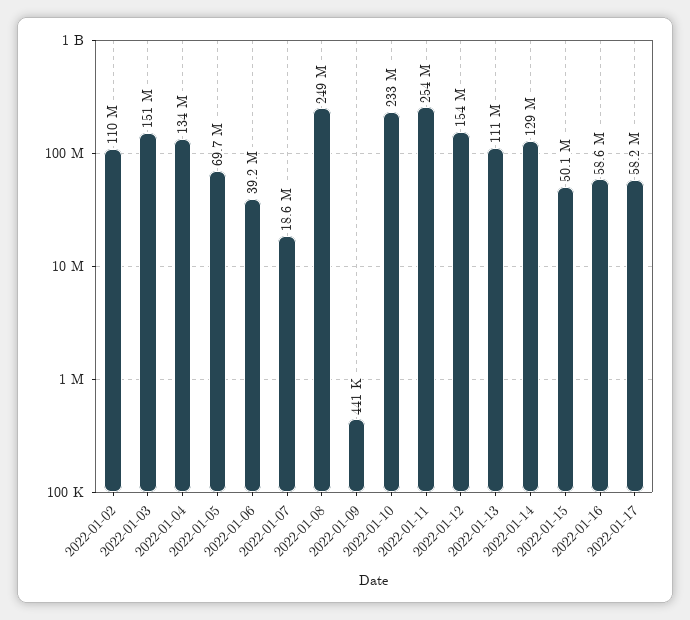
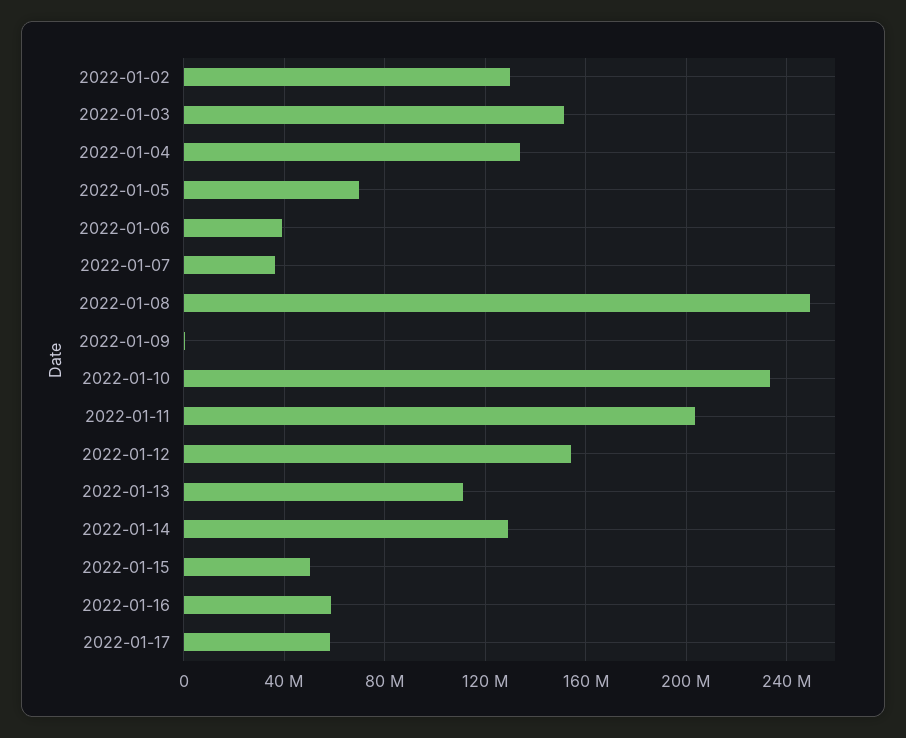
2022-01-02: 110000000 -> 130000000
2022-01-07: 18600000 -> 35000000
2022-01-11: 254000000 -> 205000000

